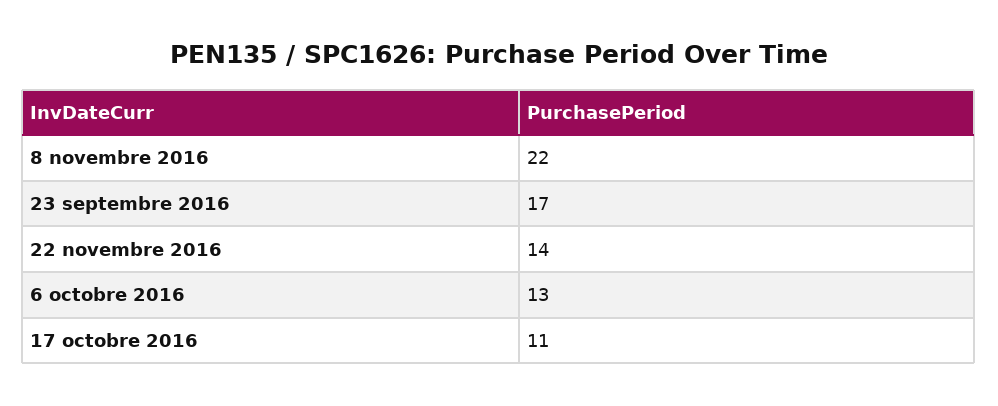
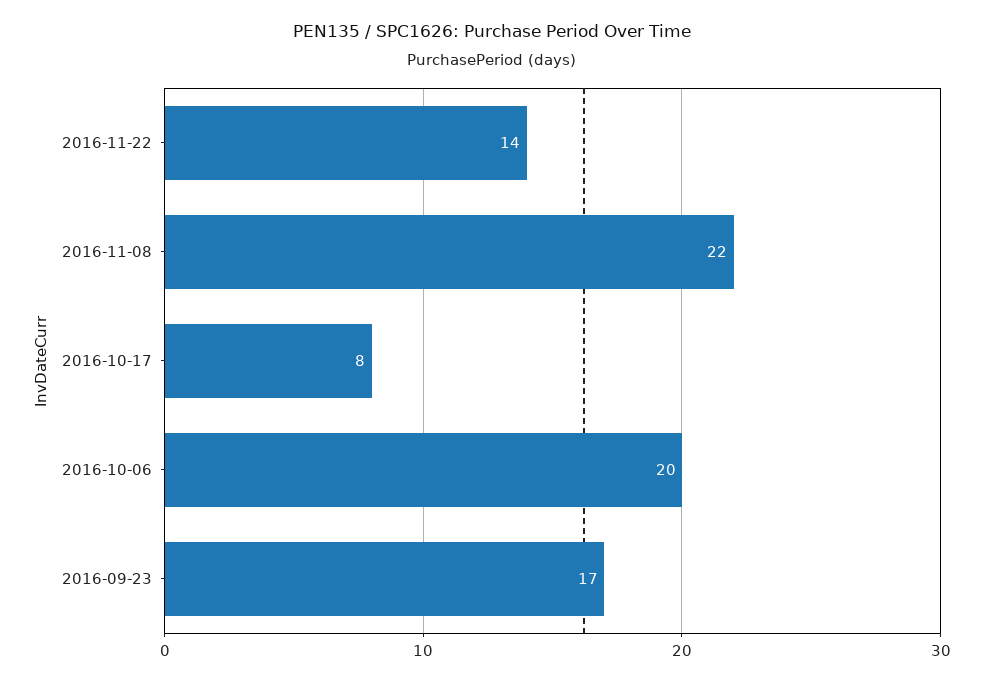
6 octobre 2016: 13 -> 20
17 octobre 2016: 11 -> 8

